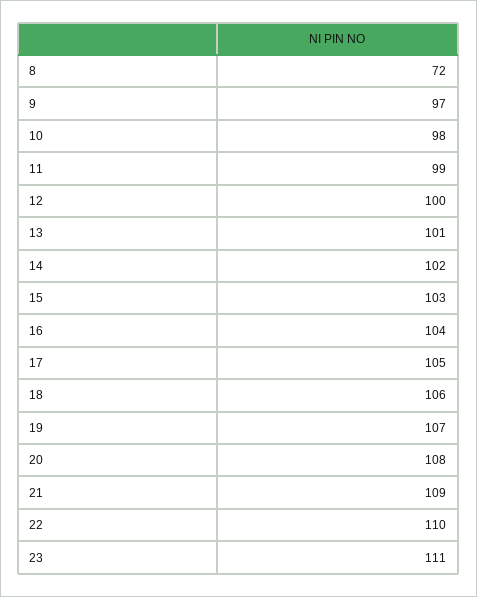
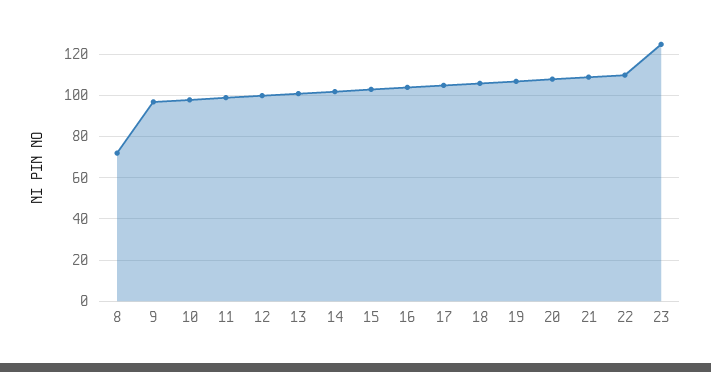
23: 111 -> 125

